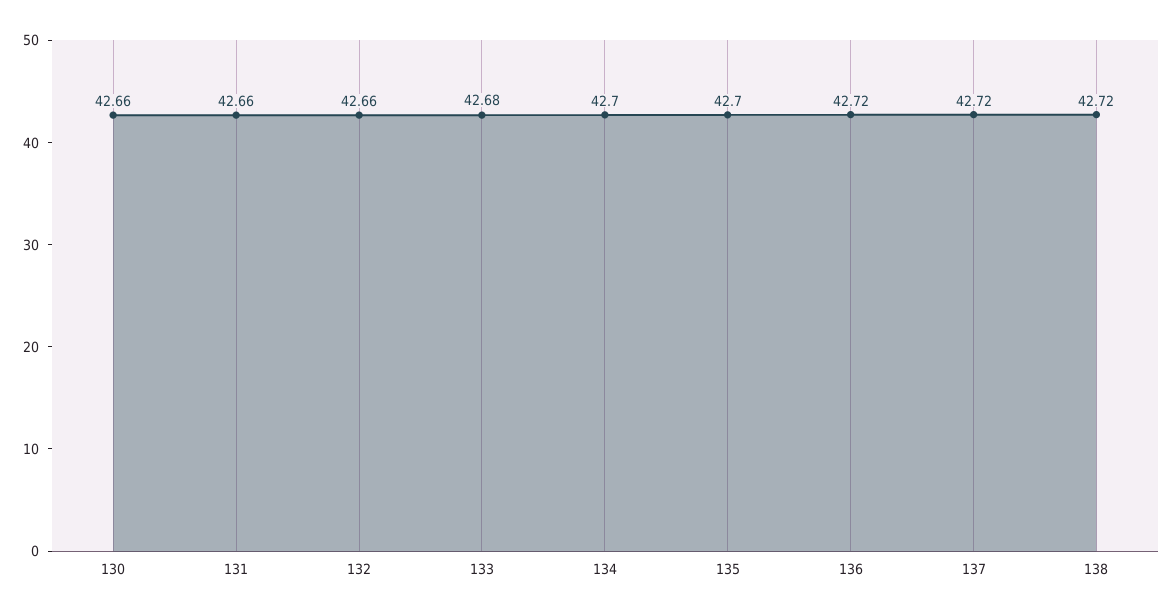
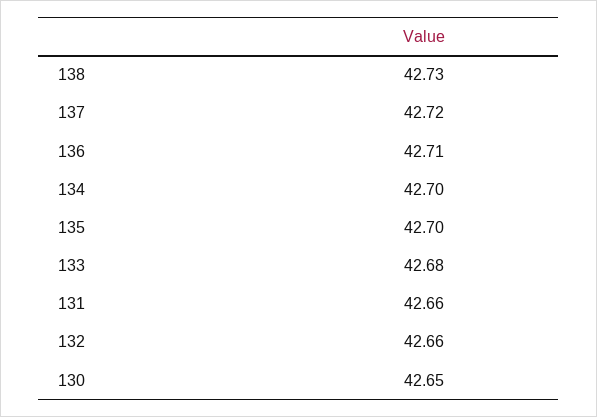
130: 42.66 -> 42.65
136: 42.72 -> 42.71
138: 42.72 -> 42.73

